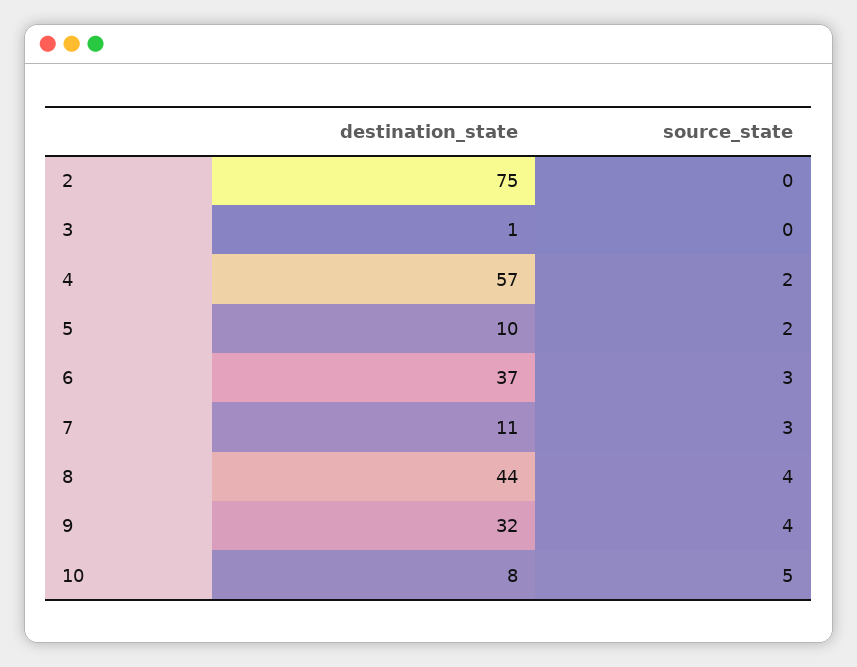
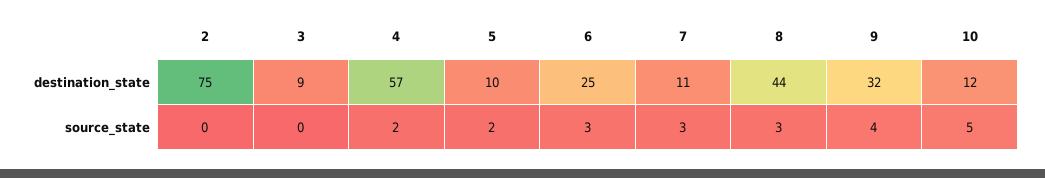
destination_state, 3: 1 -> 9
destination_state, 6: 37 -> 25
source_state, 8: 4 -> 3
destination_state, 10: 8 -> 12

